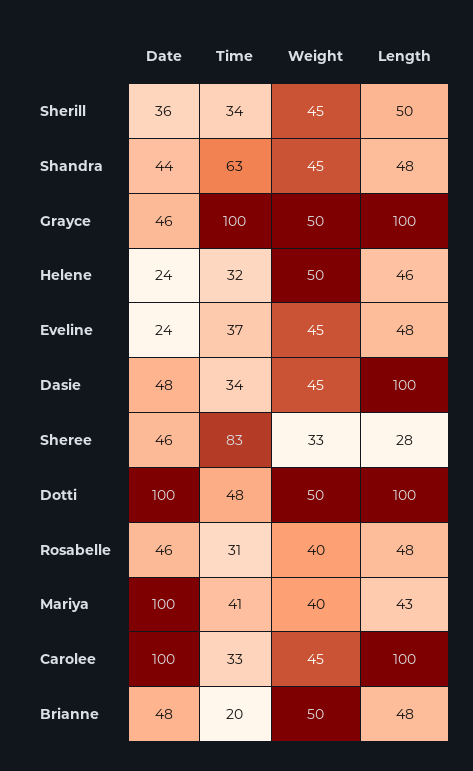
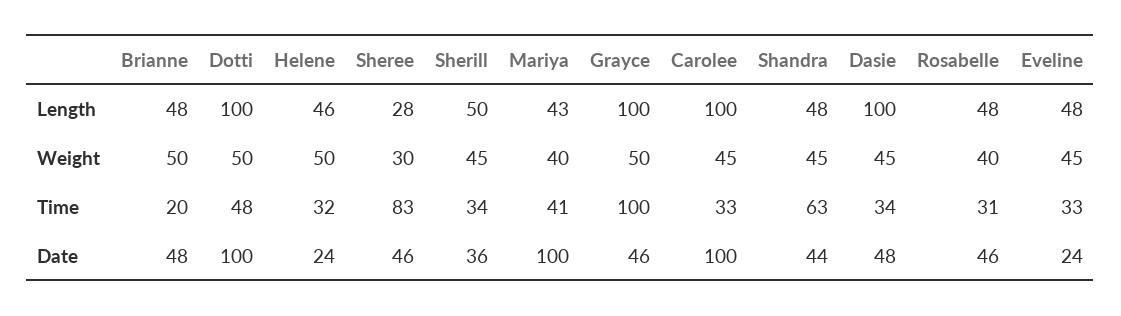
Time, Eveline: 37 -> 33
Weight, Sheree: 33 -> 30

